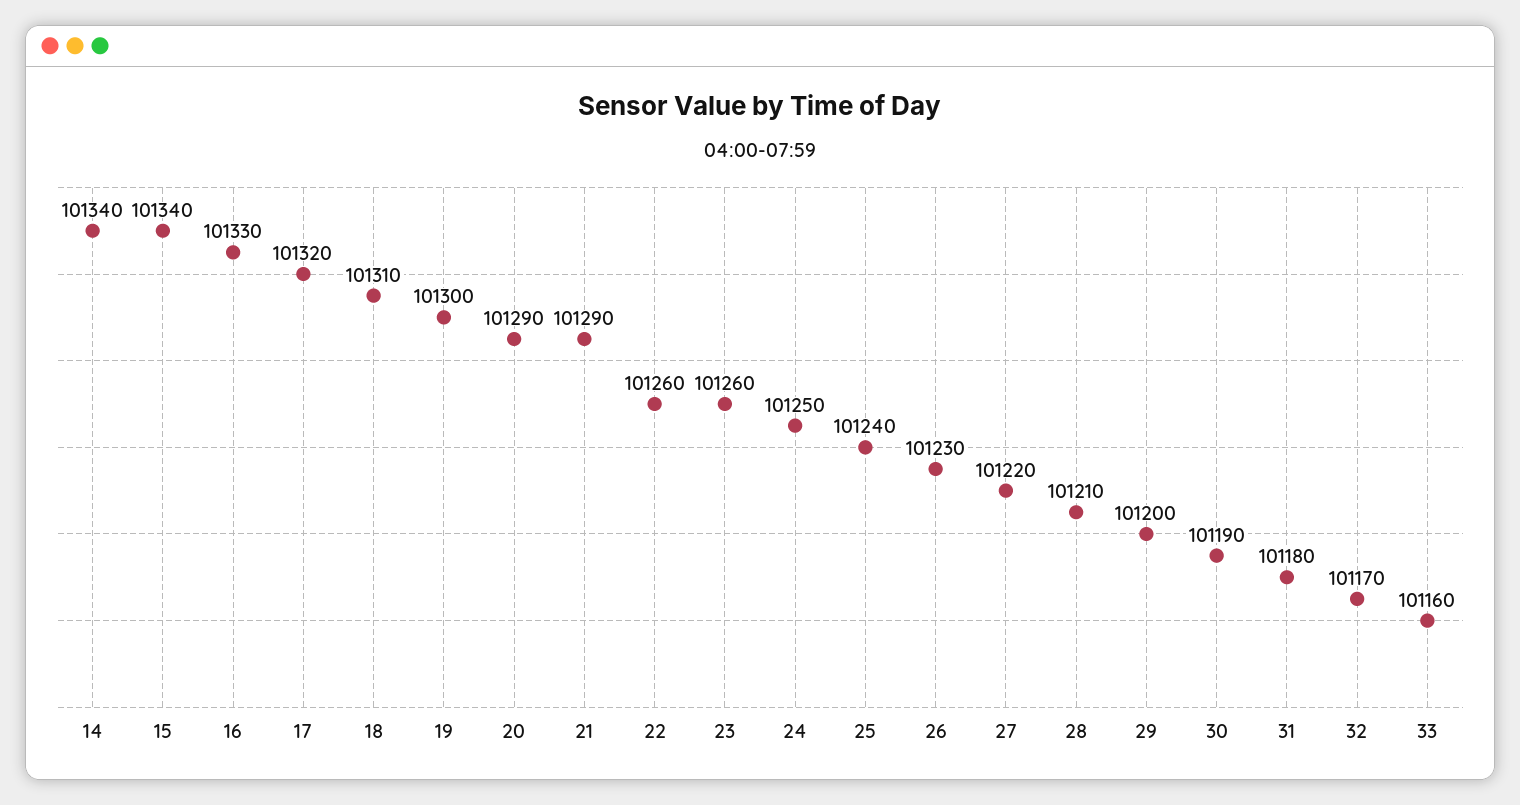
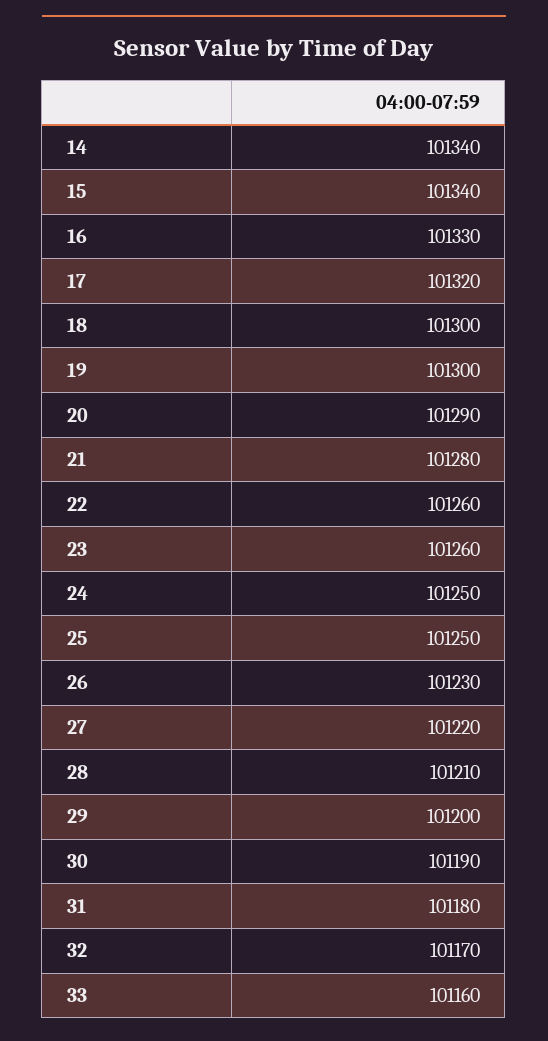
18: 101310 -> 101300
21: 101290 -> 101280
25: 101240 -> 101250

